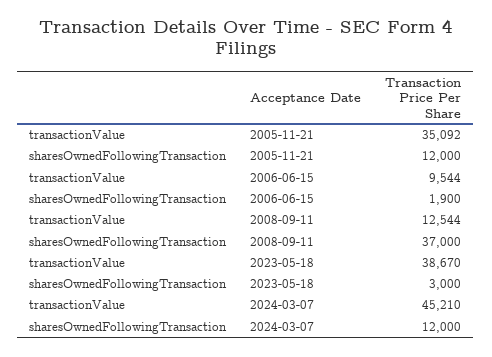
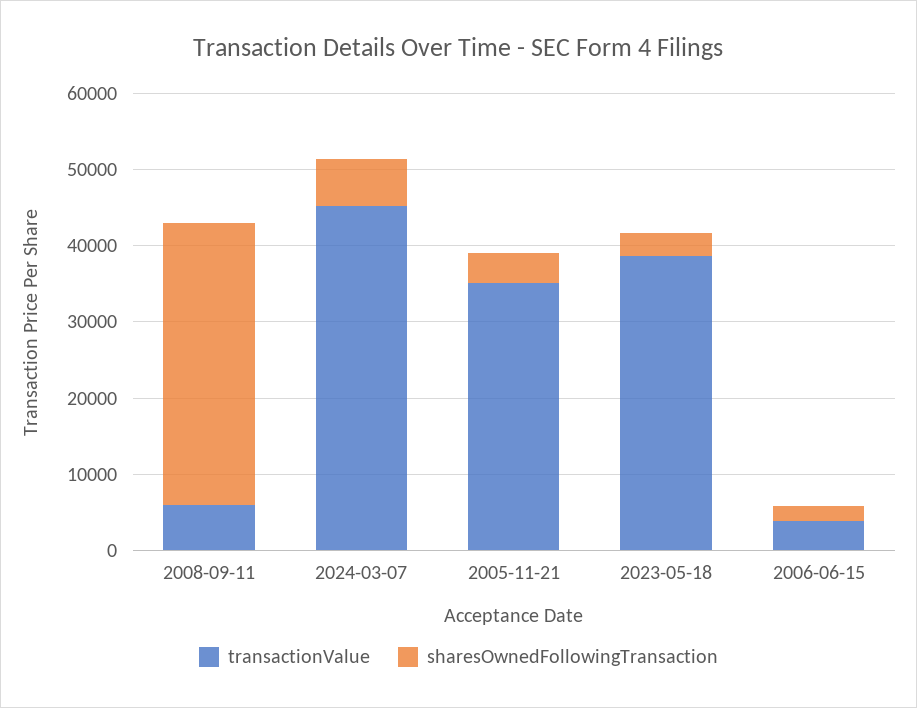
sharesOwnedFollowingTransaction, 2005-11-21: 12000 -> 4000
transactionValue, 2006-06-15: 9544 -> 4000
transactionValue, 2008-09-11: 12544 -> 6000
sharesOwnedFollowingTransaction, 2024-03-07: 12000 -> 6000

